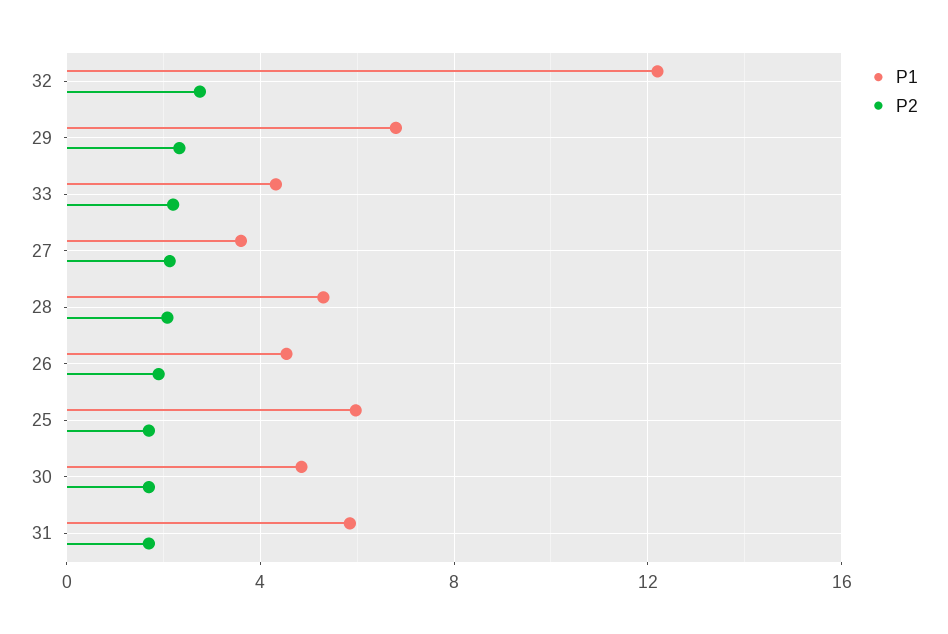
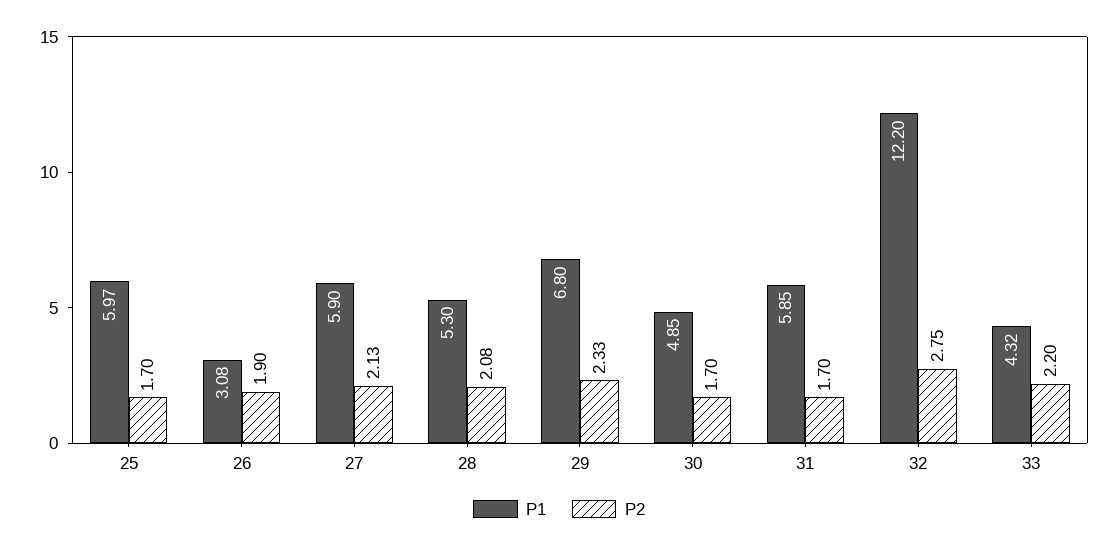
P1, 27: 3.5 -> 5.9
P1, 26: 4.5 -> 3.08

